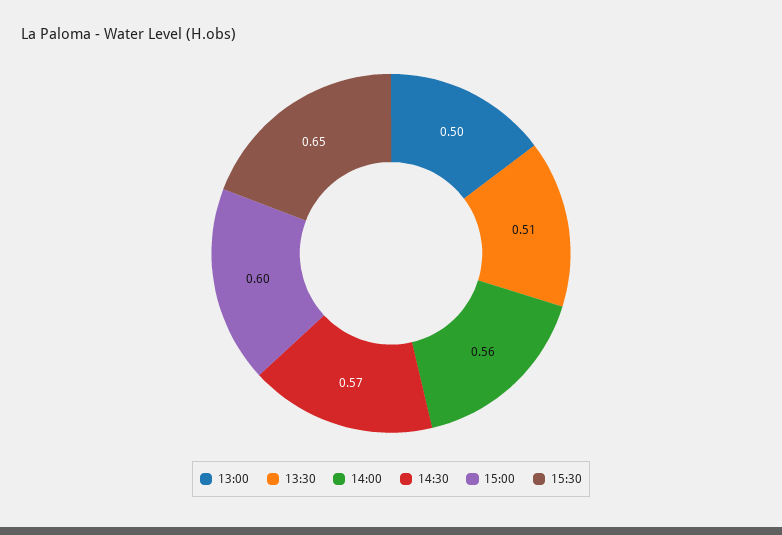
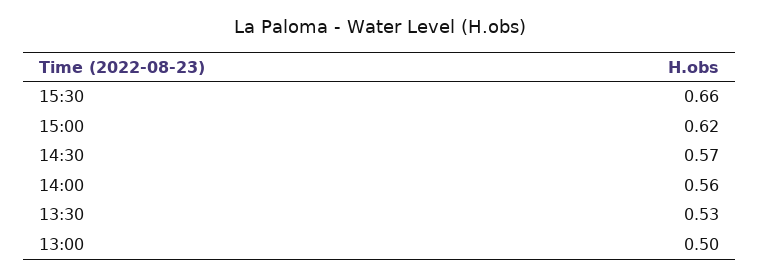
13:30: 0.51 -> 0.53
15:00: 0.6 -> 0.62
15:30: 0.65 -> 0.66

